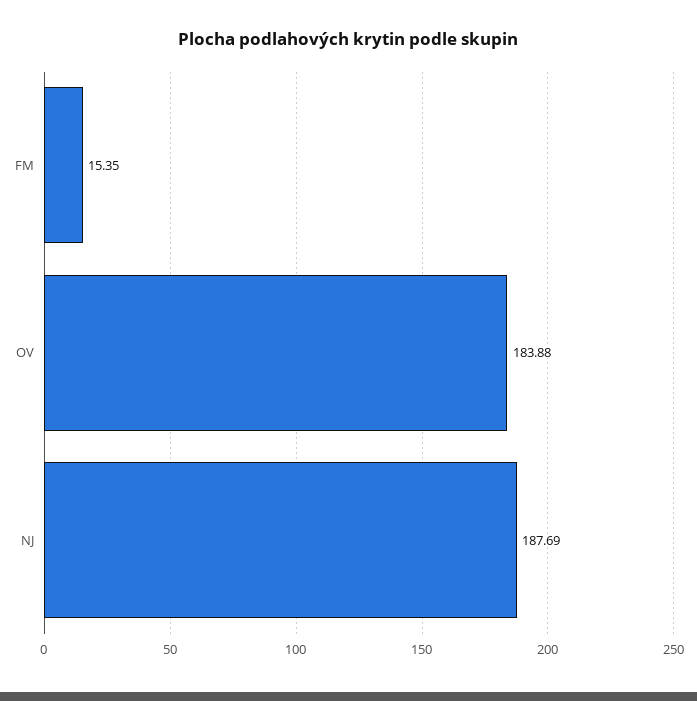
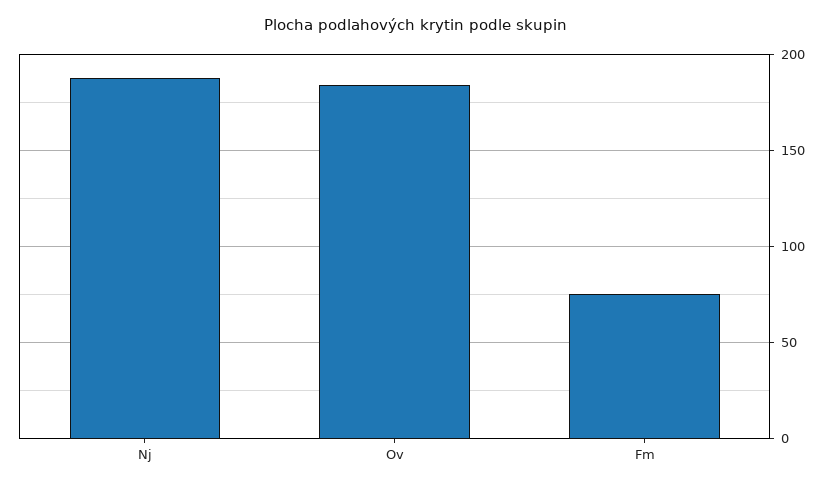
FM: 15.35 -> 75

